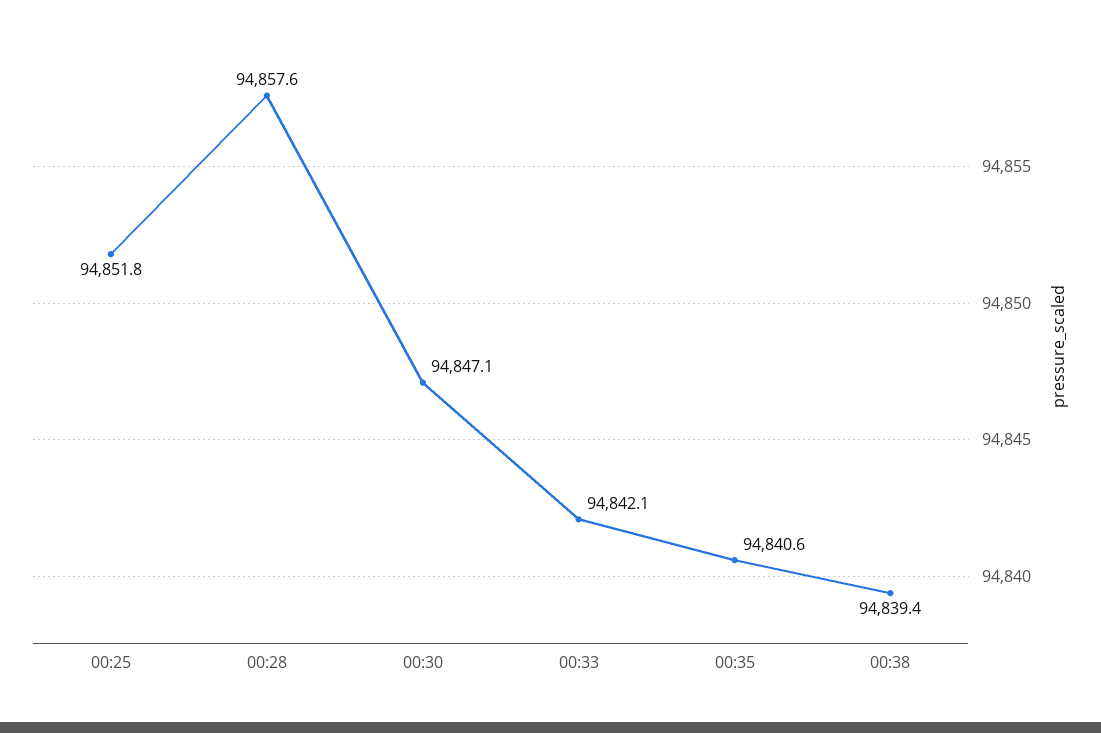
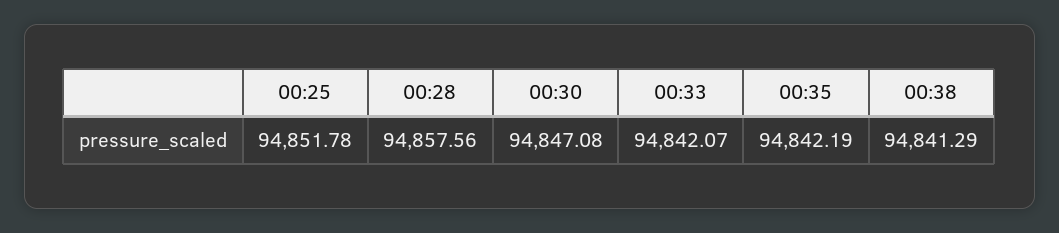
00:35: 94840.6 -> 94842.19
00:38: 94839.4 -> 94841.29

